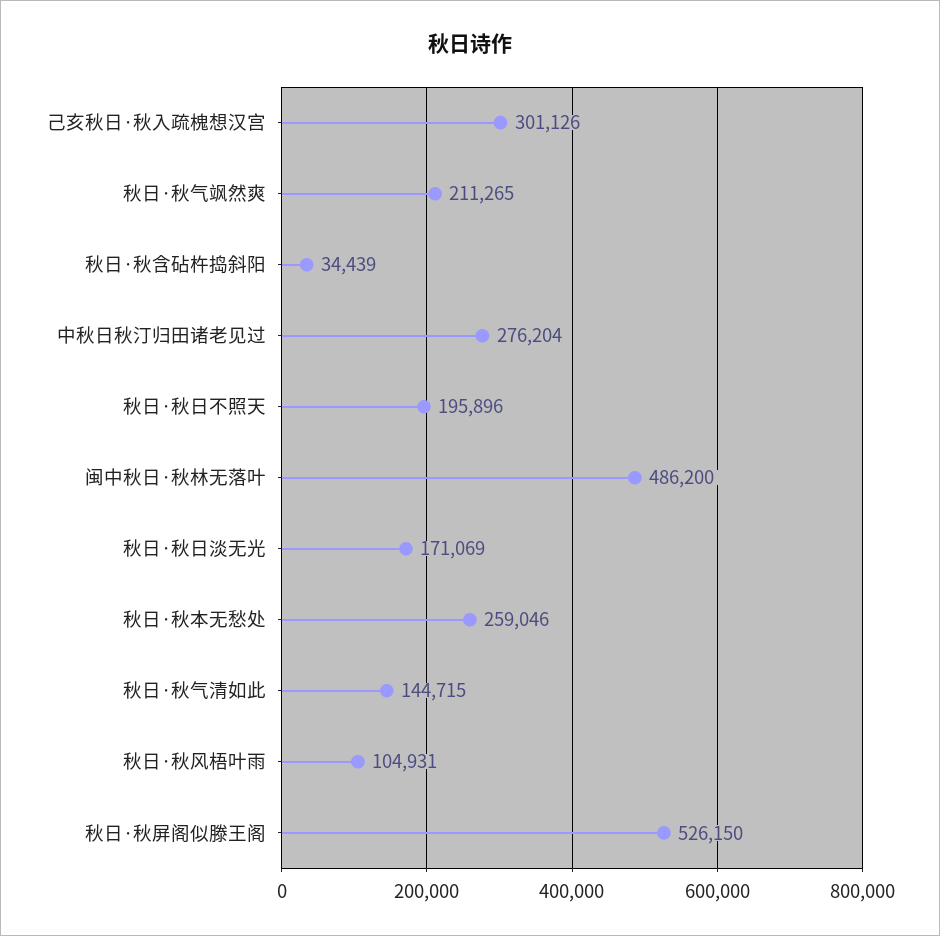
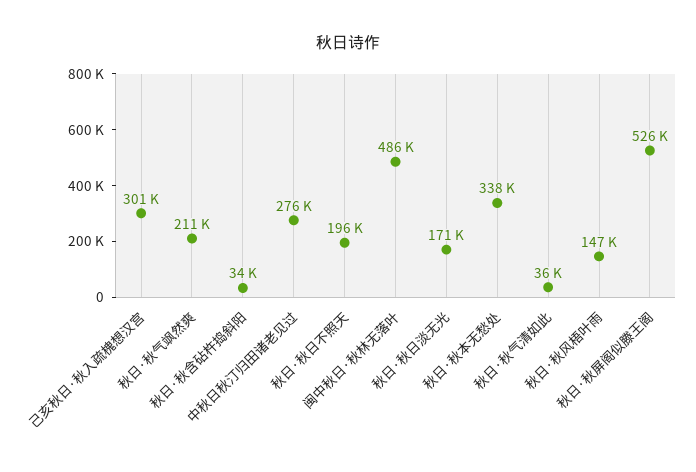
秋日·秋本无愁处: 259046 -> 338000
秋日·秋气清如此: 144715 -> 36000
秋日·秋风梧叶雨: 104931 -> 147000

